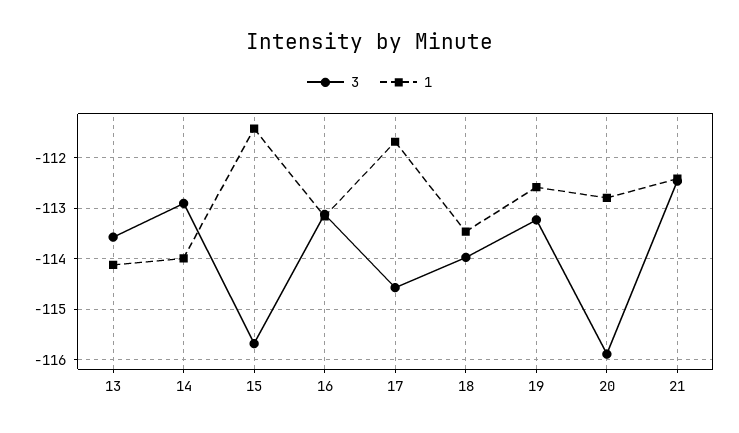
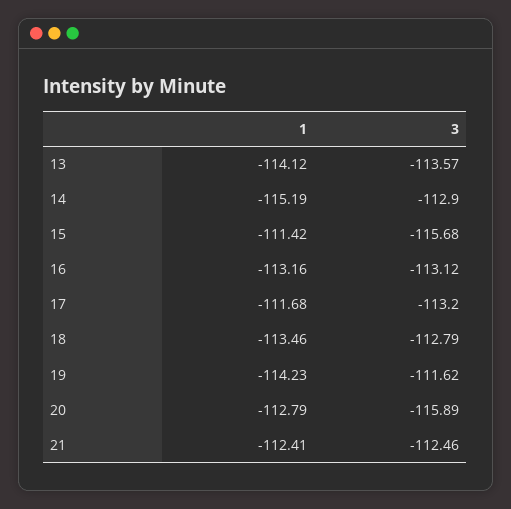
1, 14: -114 -> -115.19
3, 17: -114.6 -> -113.2
3, 18: -114 -> -112.79
3, 19: -113.2 -> -111.62
1, 19: -112.6 -> -114.23

